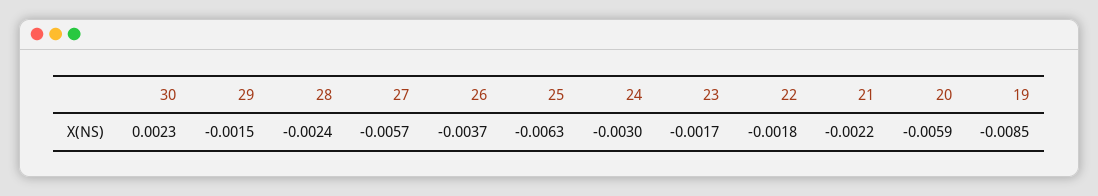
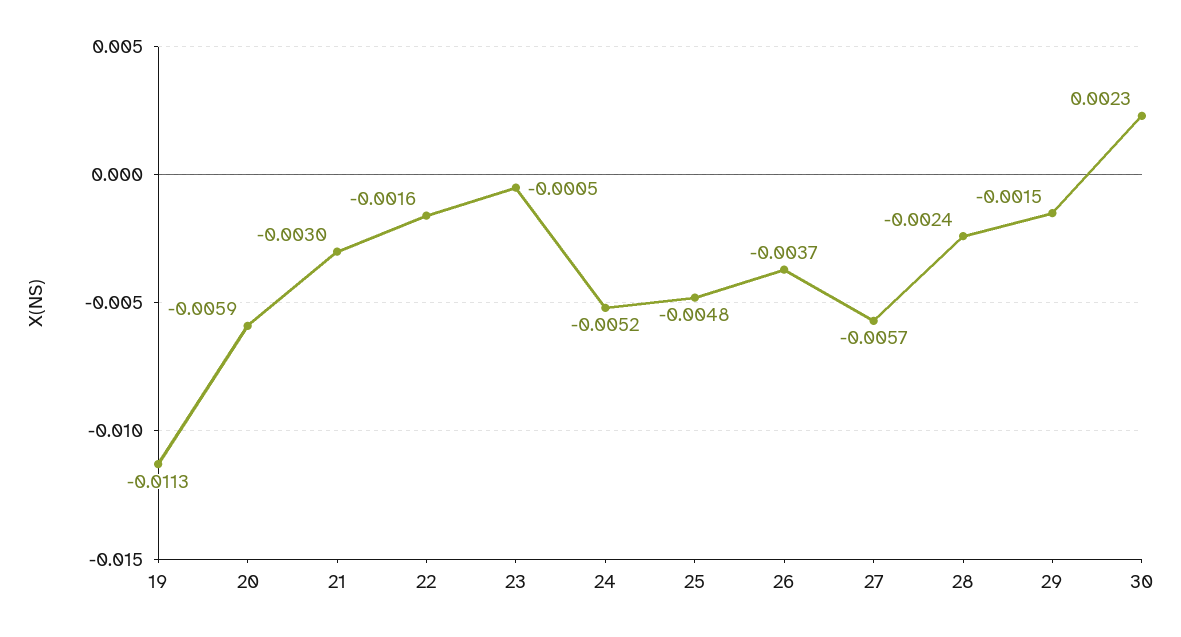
25: -0.0063 -> -0.0048
24: -0.003 -> -0.0052
23: -0.0017 -> -0.0005
22: -0.0018 -> -0.0016
21: -0.0022 -> -0.003
19: -0.0085 -> -0.0113

